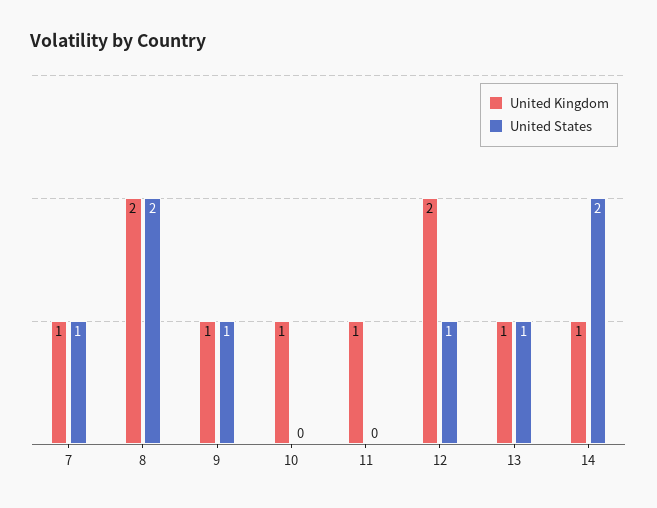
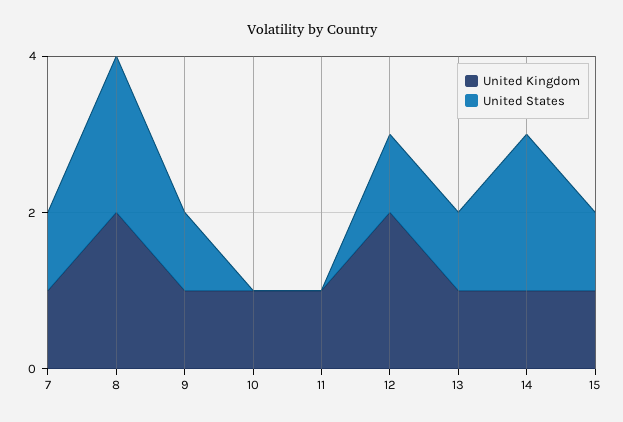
United Kingdom, 15: none -> 1
United States, 15: none -> 1

